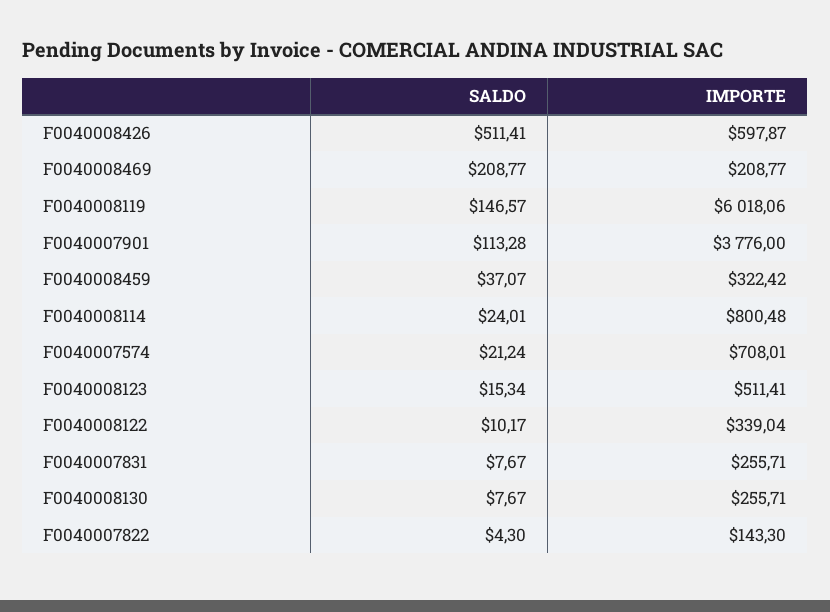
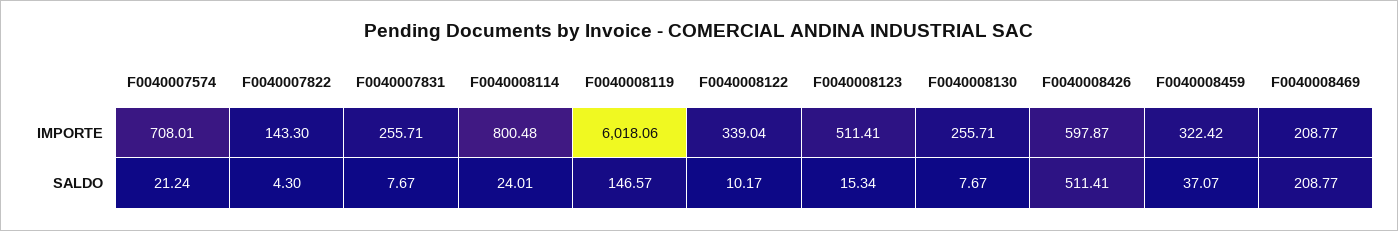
SALDO, F0040007901: 113.28 -> none
IMPORTE, F0040007901: 3776 -> none

